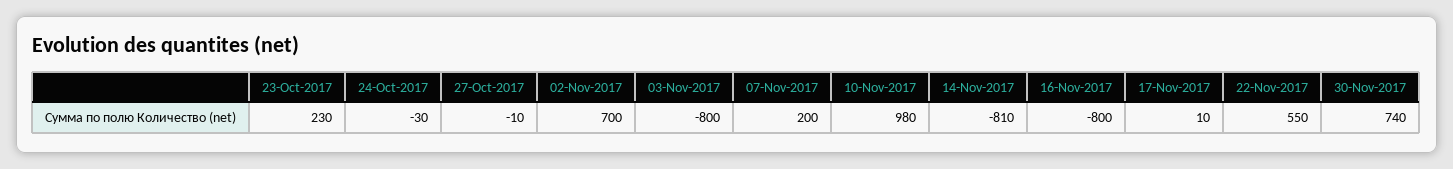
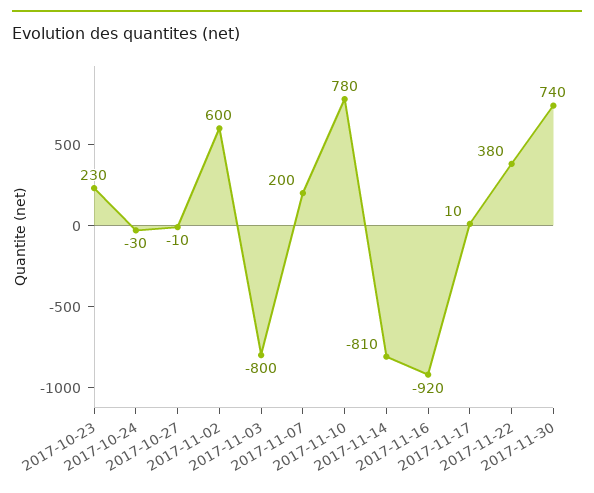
02-Nov-2017: 700 -> 600
10-Nov-2017: 980 -> 780
16-Nov-2017: -800 -> -920
22-Nov-2017: 550 -> 380

